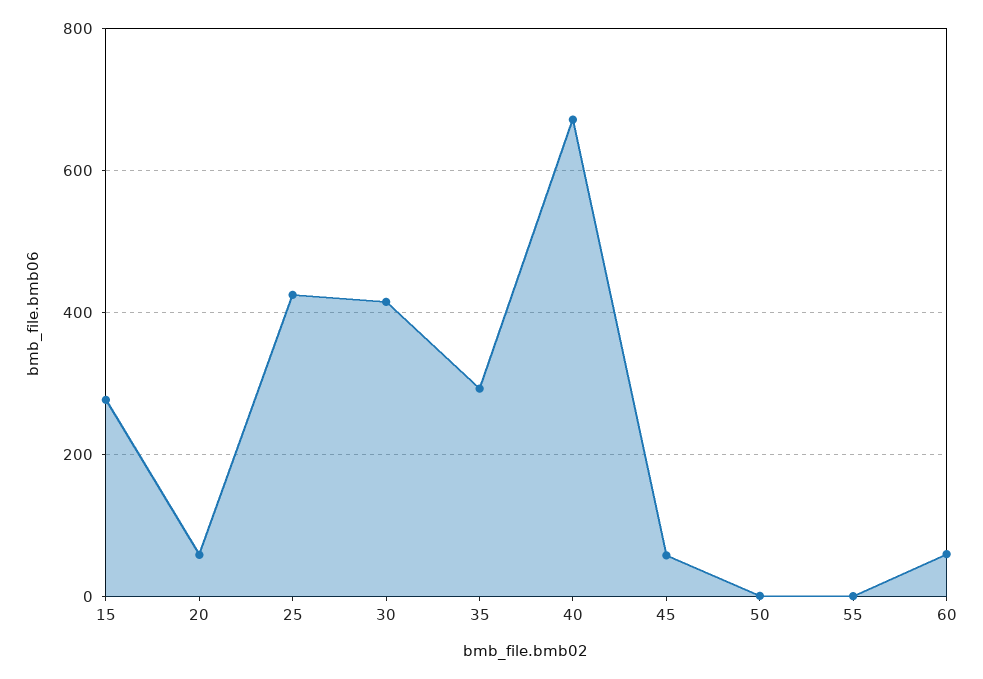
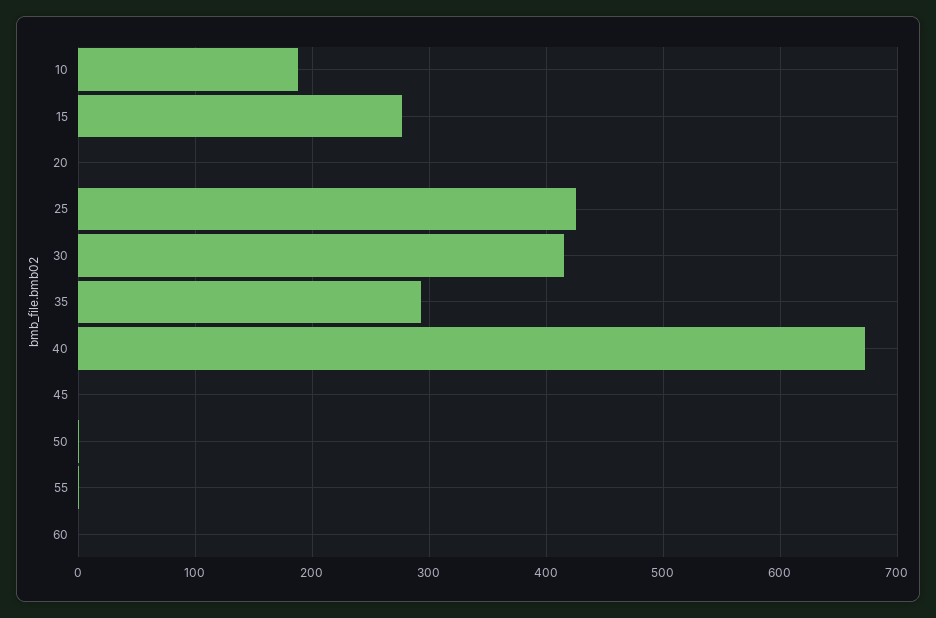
20: 60 -> 0
45: 60 -> 0
60: 60 -> 0
10: none -> 190

